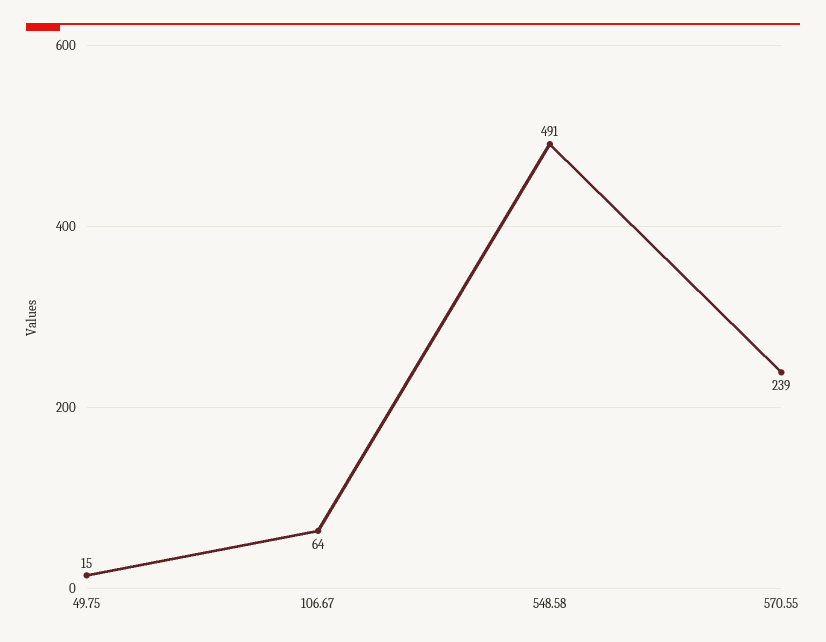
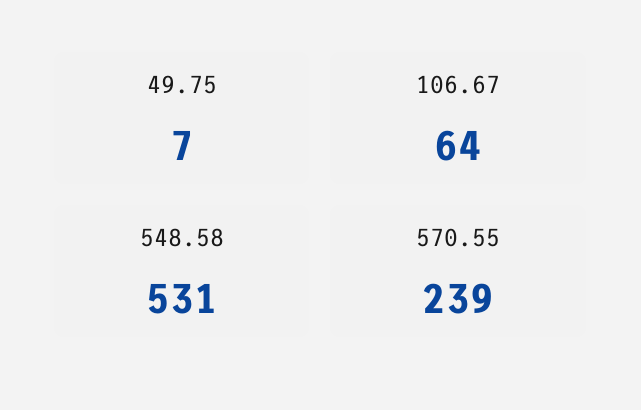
49.75: 15 -> 7
548.58: 491 -> 531

